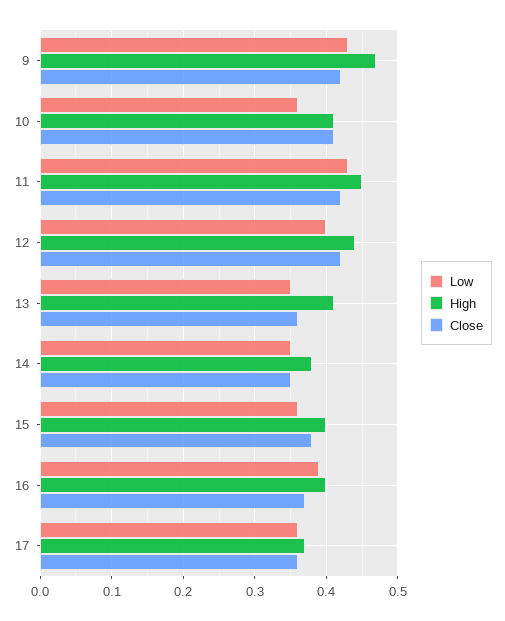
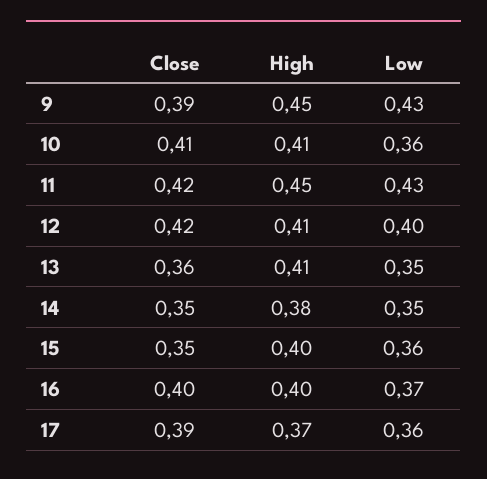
High, 9: 0.47 -> 0.45
Close, 9: 0.42 -> 0.39
High, 12: 0.44 -> 0.41
Close, 15: 0.38 -> 0.35
Low, 16: 0.39 -> 0.37
Close, 16: 0.37 -> 0.4
Close, 17: 0.36 -> 0.39

